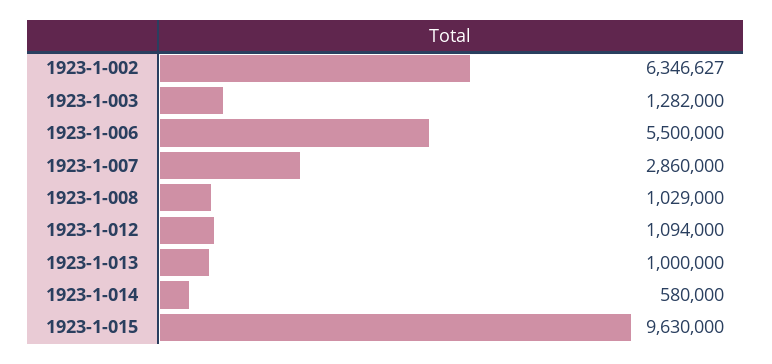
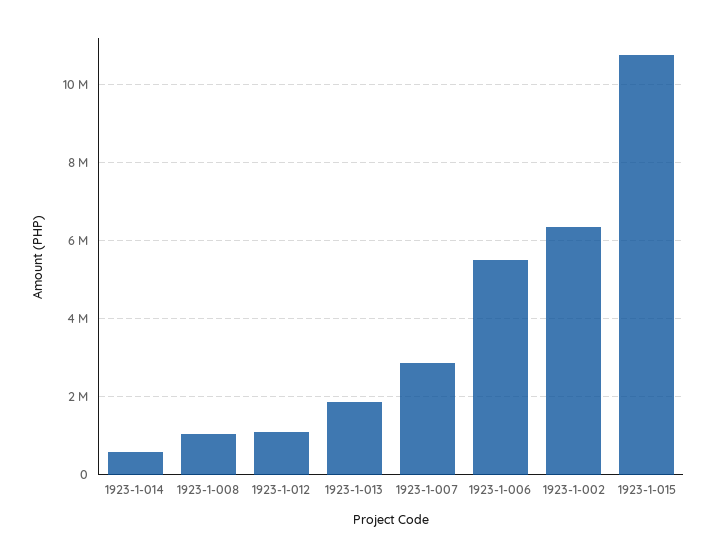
1923-1-003: 1282000 -> none
1923-1-013: 1000000 -> 1800000
1923-1-015: 9630000 -> 10800000

